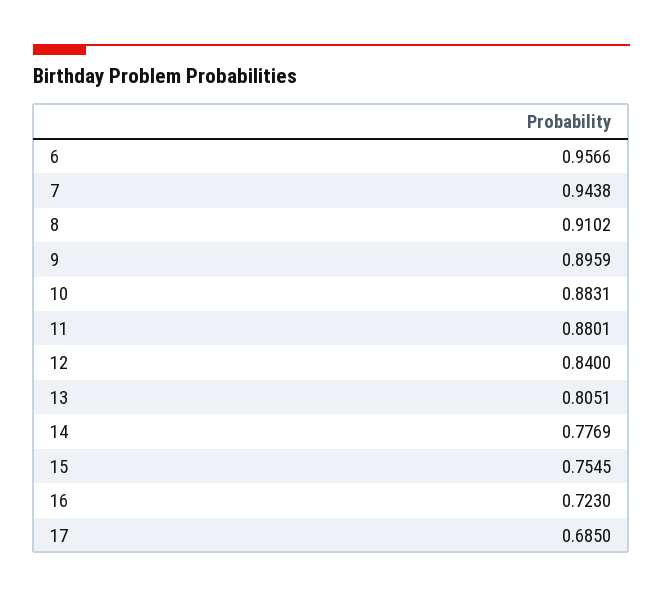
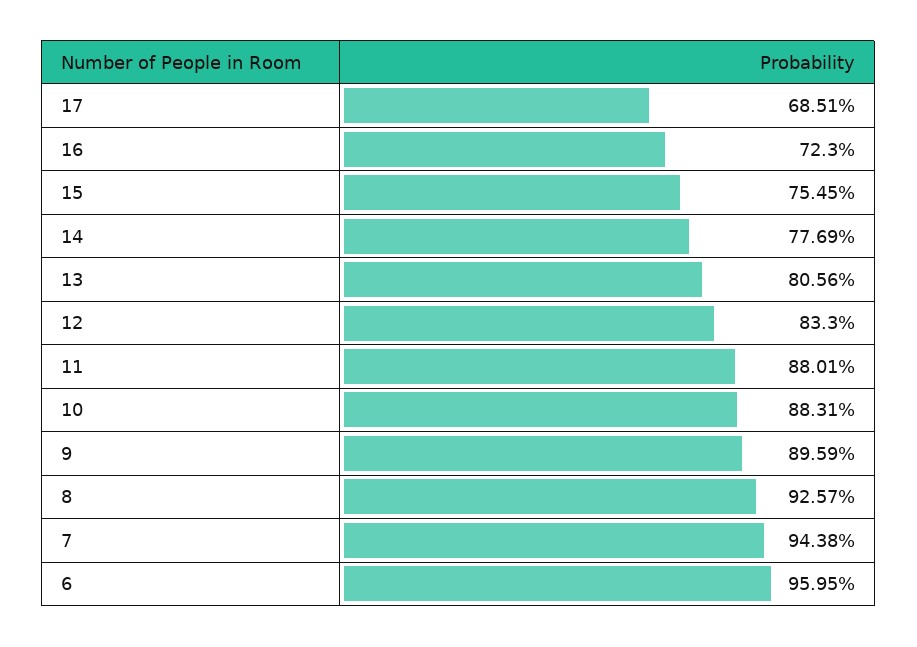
6: 0.9566 -> 0.9595
8: 0.9102 -> 0.9257
12: 0.84 -> 0.833
13: 0.8051 -> 0.8056
17: 0.685 -> 0.6851

